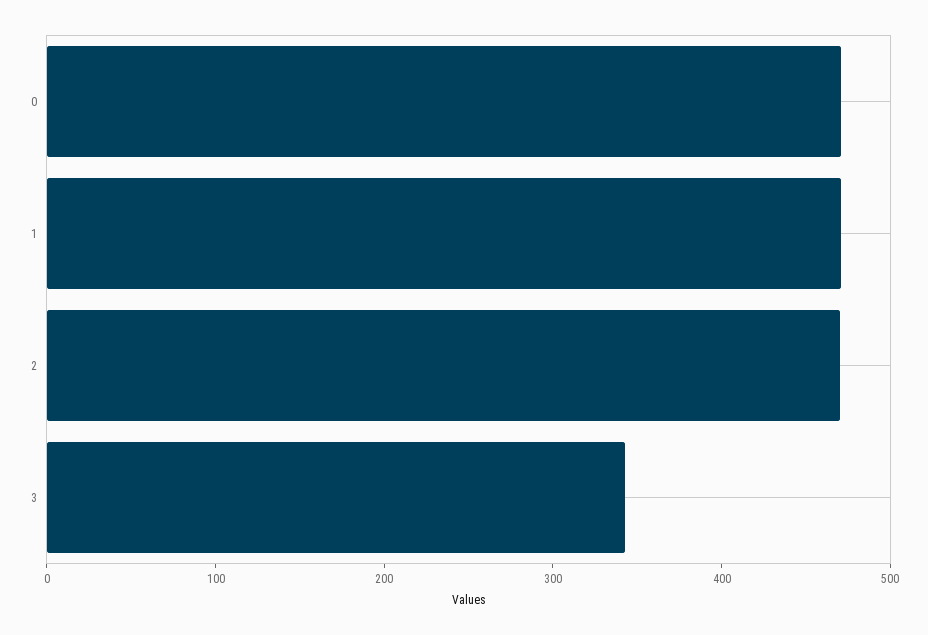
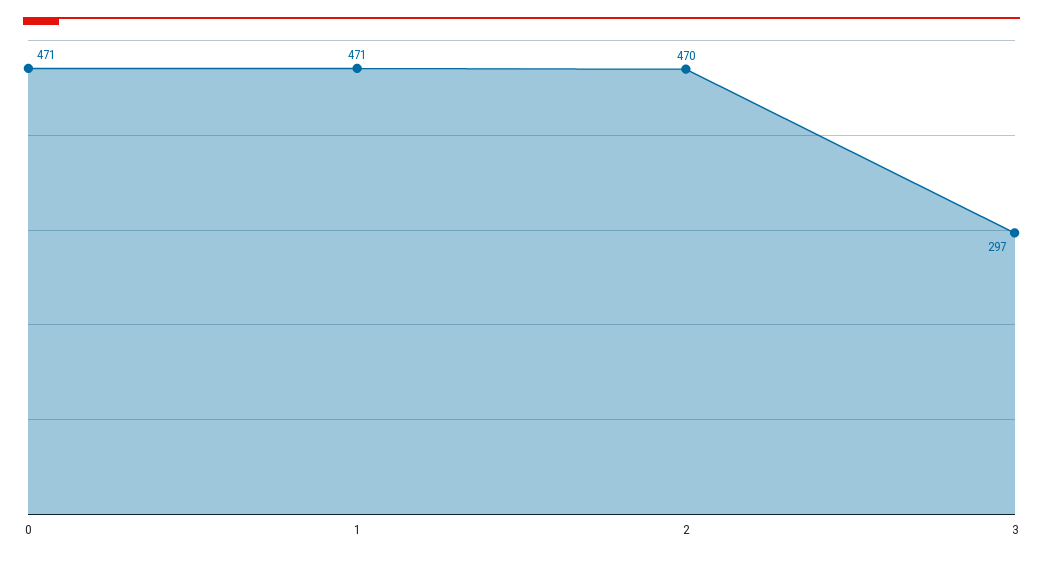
3: 340 -> 297

